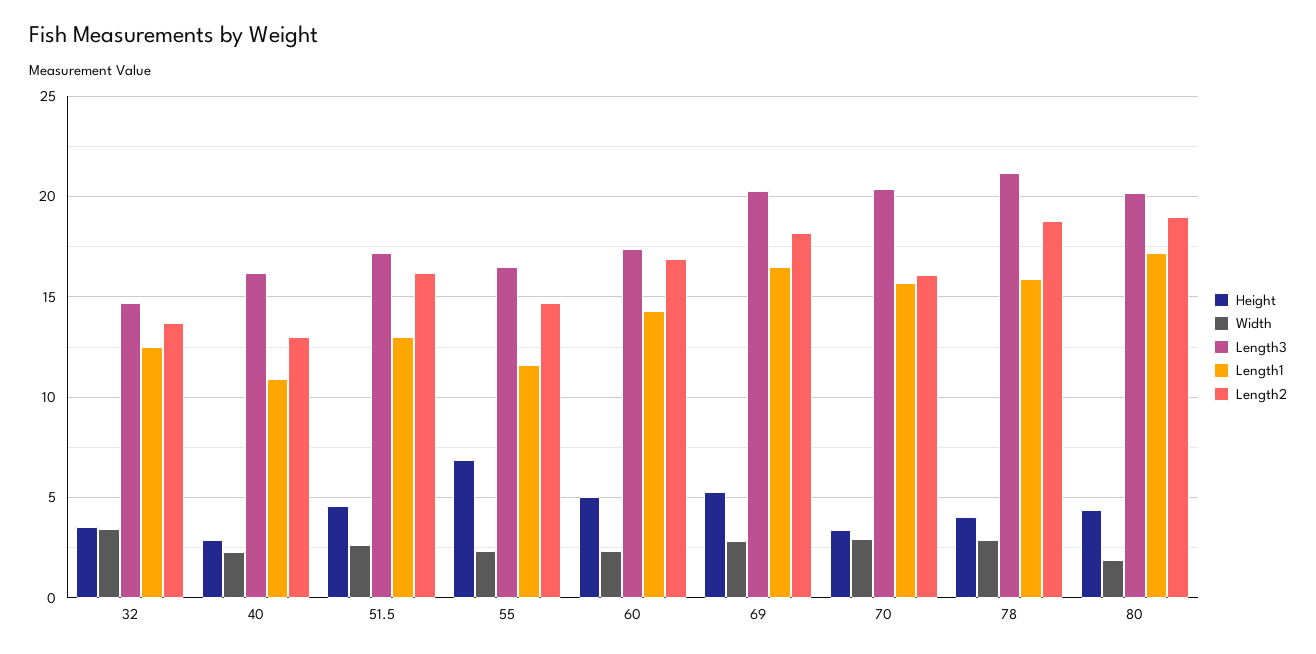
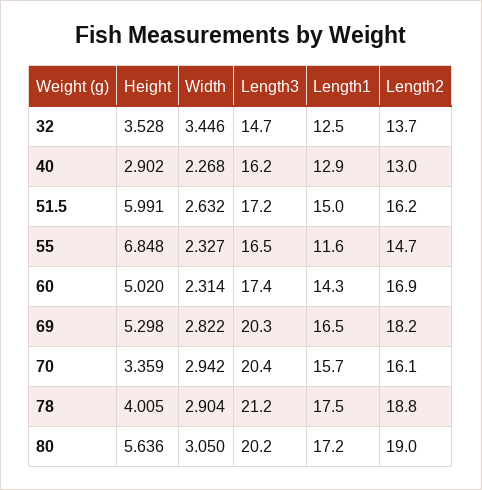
Length1, 40: 11 -> 12.9
Height, 51.5: 4.5 -> 5.991
Length1, 51.5: 13 -> 15
Length1, 78: 16 -> 17.5
Height, 80: 4.5 -> 5.636
Width, 80: 2 -> 3.05

